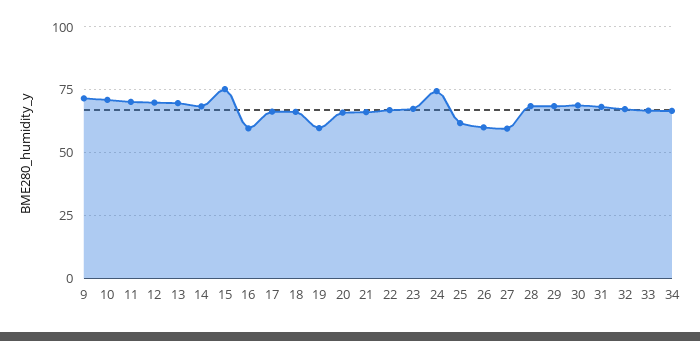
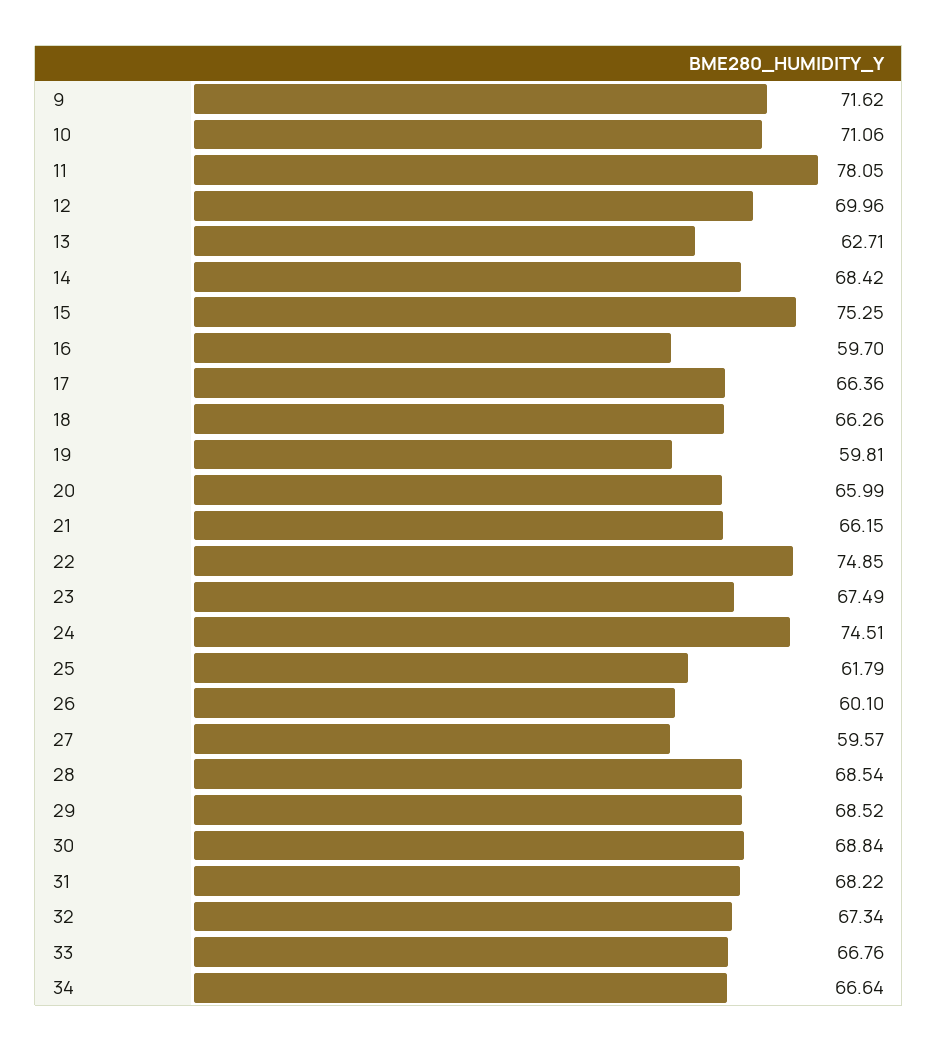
11: 70 -> 78.05
13: 70 -> 62.71
22: 67.5 -> 74.85

